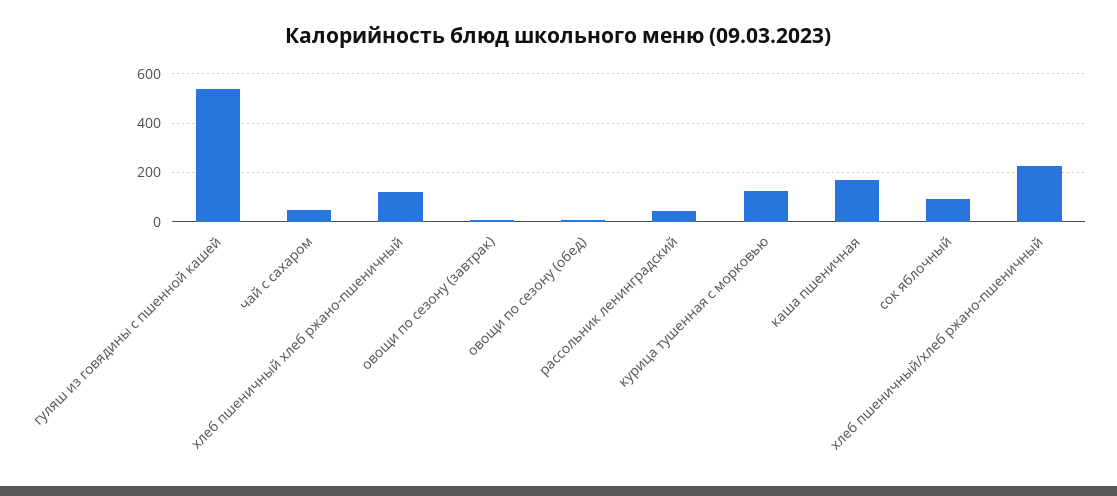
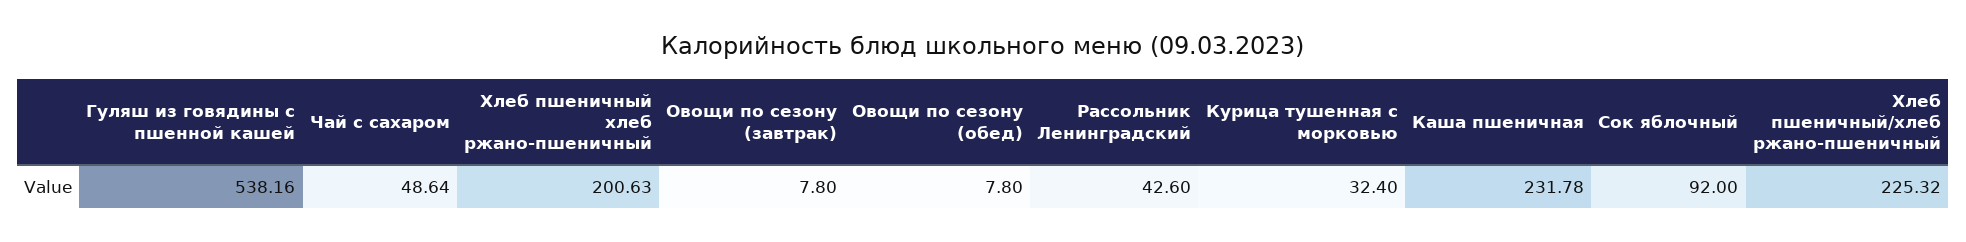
хлеб пшеничный хлеб ржано-пшеничный: 125 -> 200.63
курица тушенная с морковью: 125 -> 32.4
каша пшеничная: 175 -> 231.78

